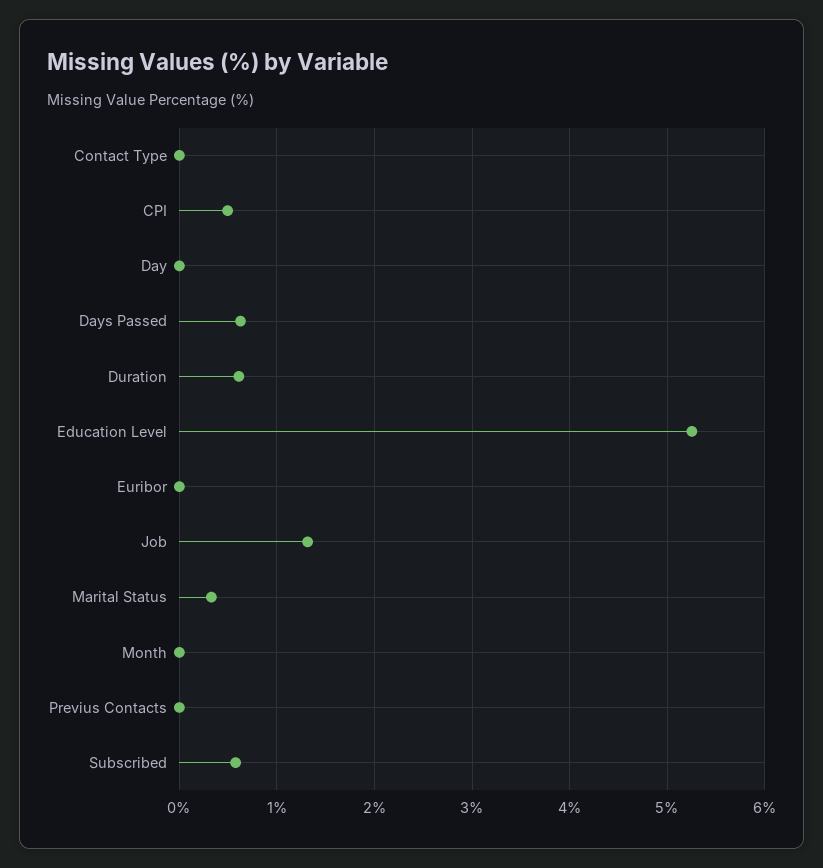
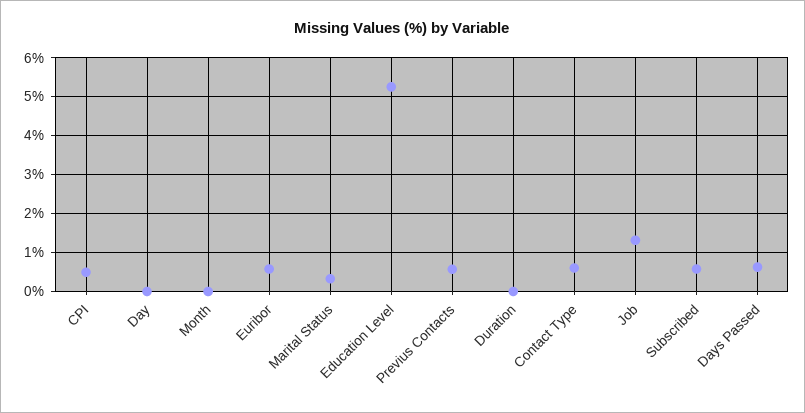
Contact Type: 0 -> 0.6
Duration: 0.6 -> 0
Euribor: 0 -> 0.6
Previus Contacts: 0 -> 0.6

